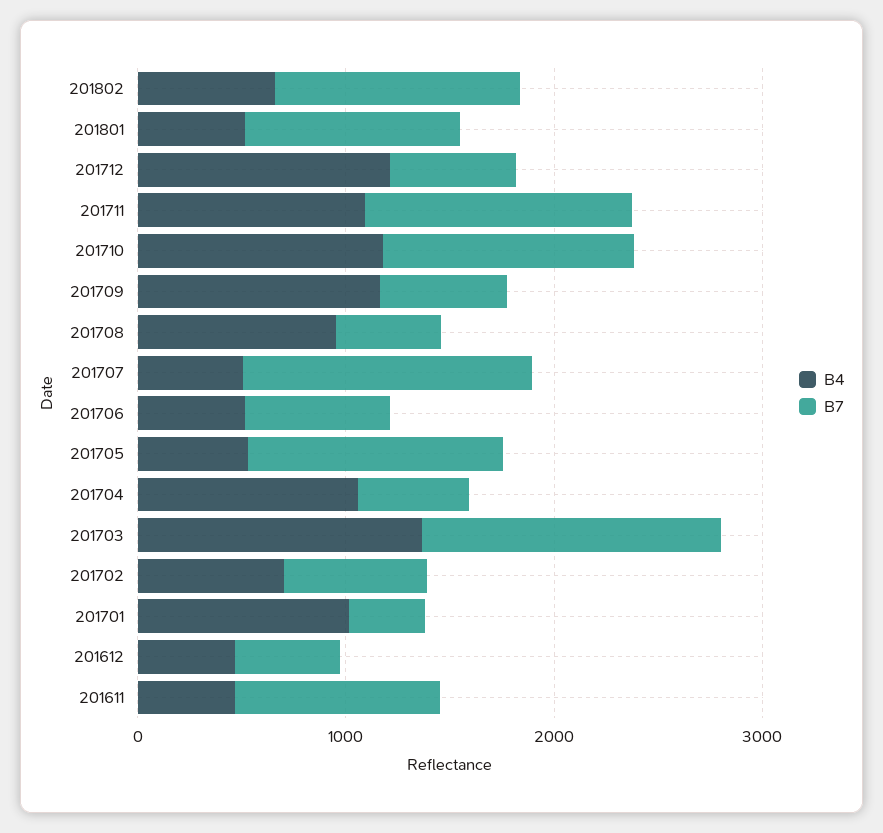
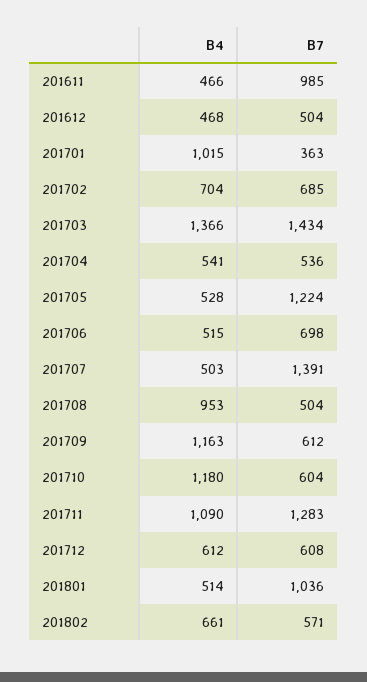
B7, 201802: 1200 -> 571
B4, 201712: 1200 -> 612
B7, 201710: 1200 -> 604
B4, 201704: 1000 -> 541

